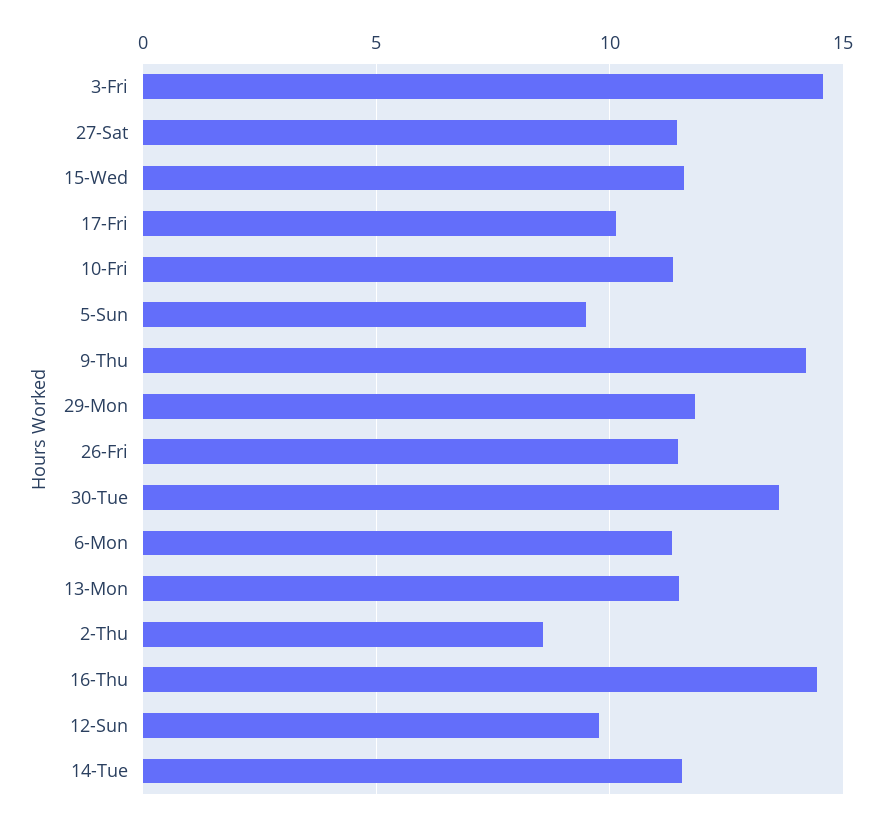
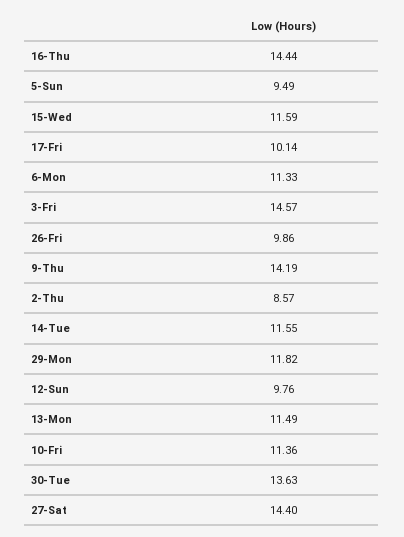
27-Sat: 11.5 -> 14.4
26-Fri: 11.5 -> 9.86

